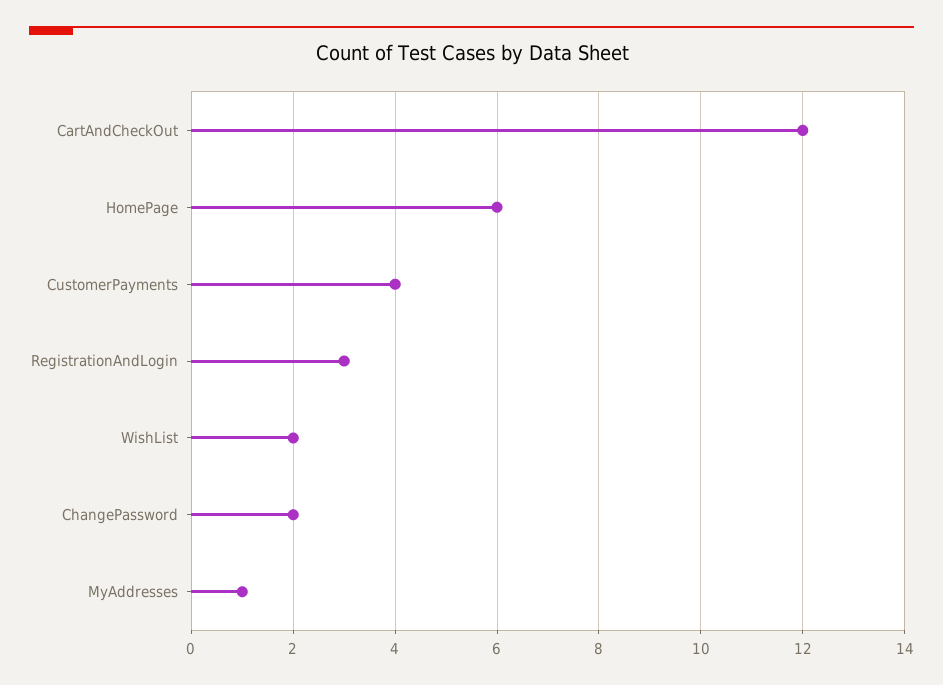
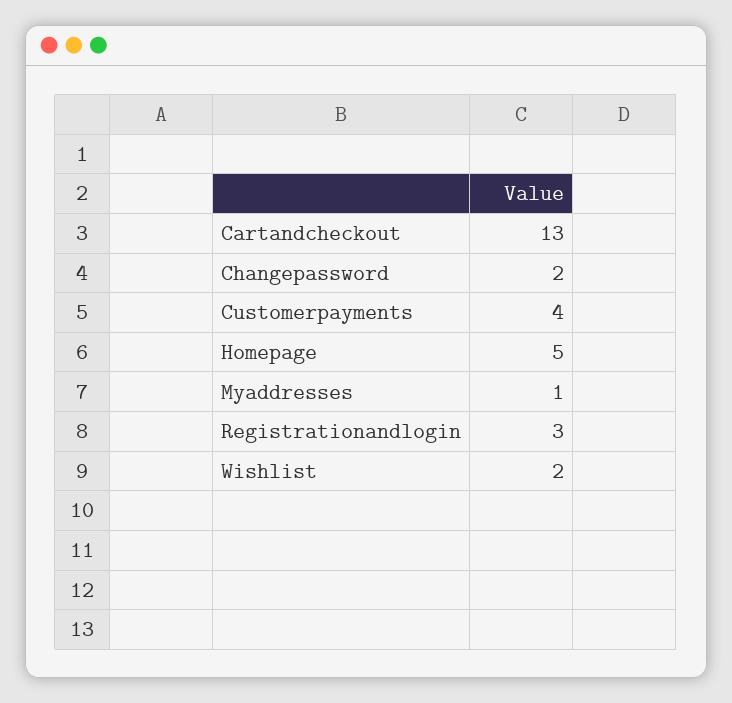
CartAndCheckOut: 12 -> 13
HomePage: 6 -> 5

